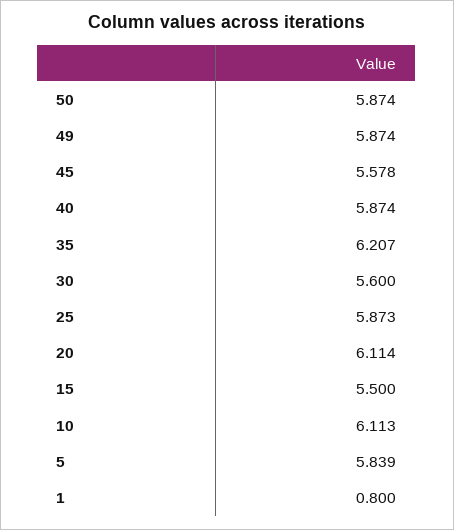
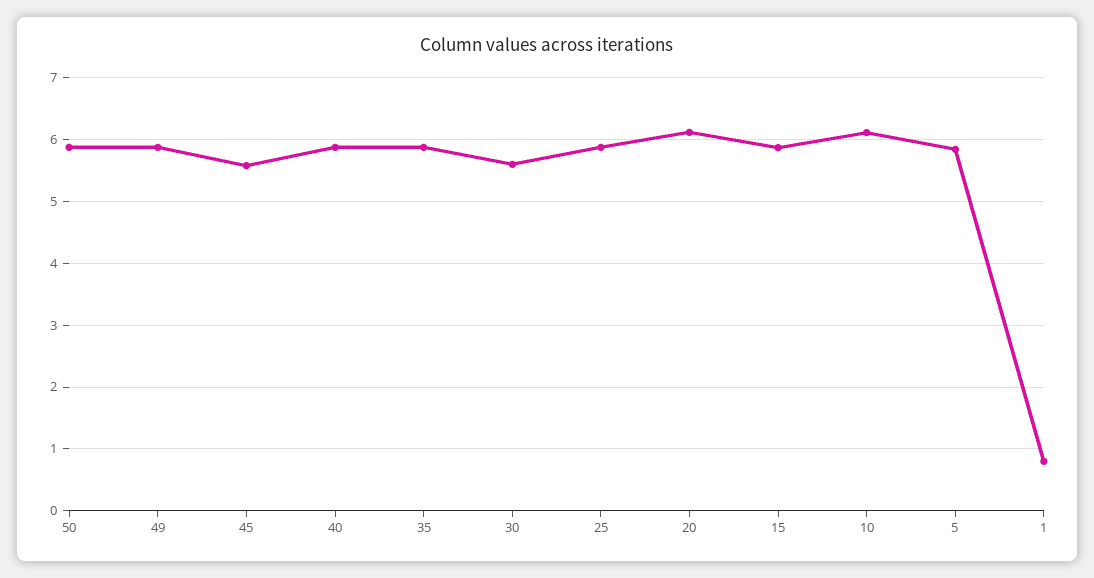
35: 6.207 -> 5.9
15: 5.5 -> 5.9

